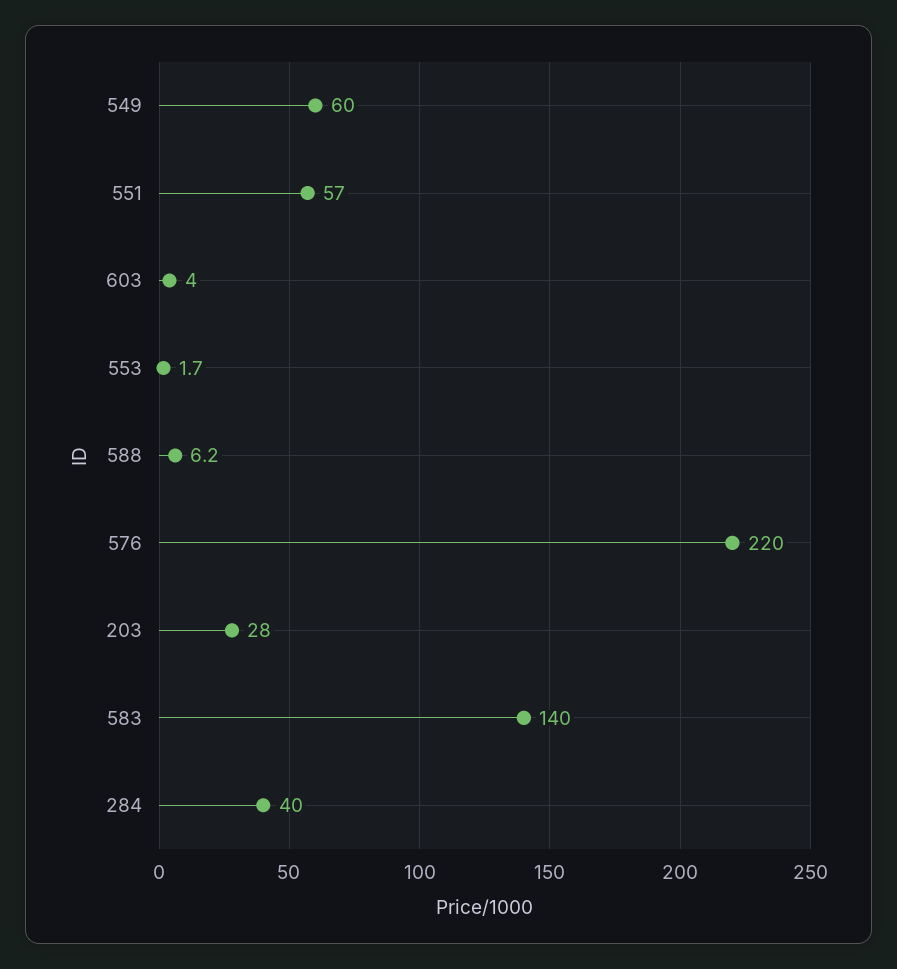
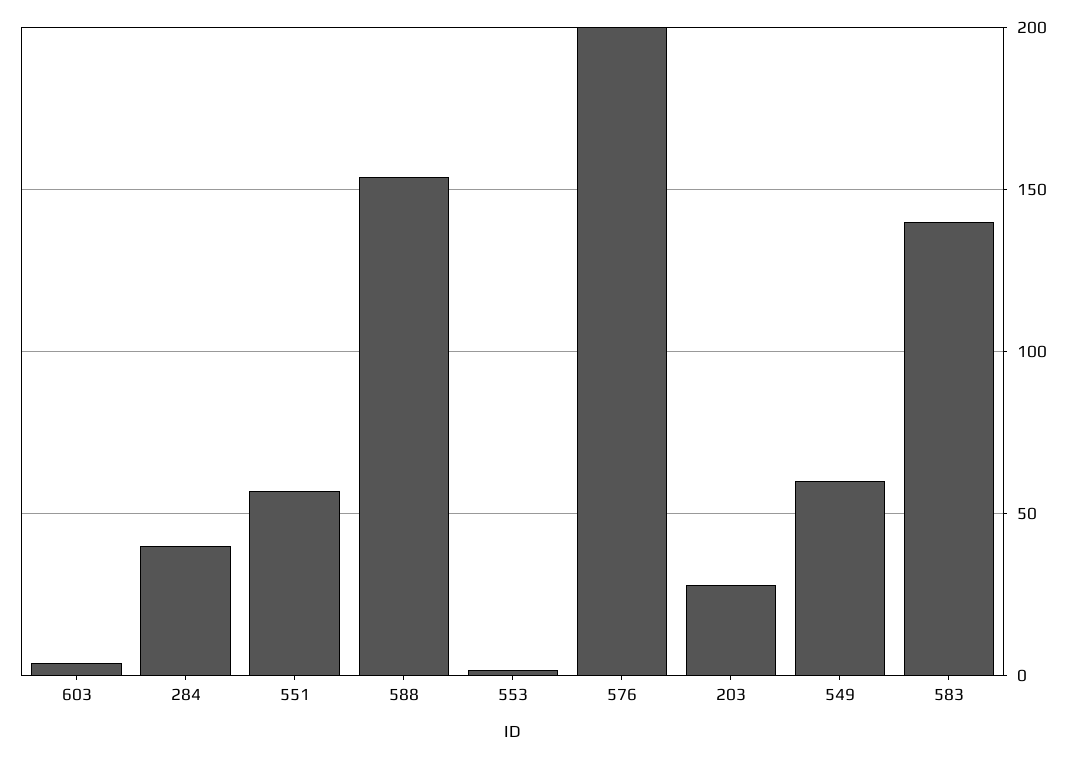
588: 6.2 -> 155
576: 220 -> 200

